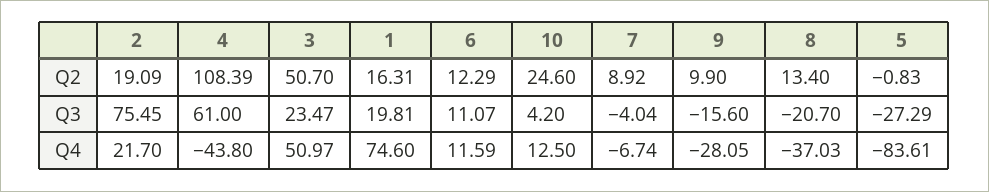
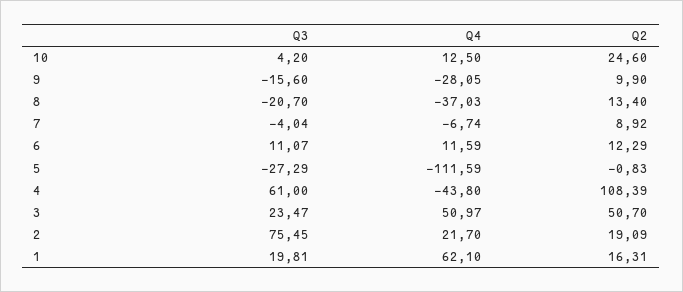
1, Q4: 74.6 -> 62.1
5, Q4: -83.61 -> -111.59

